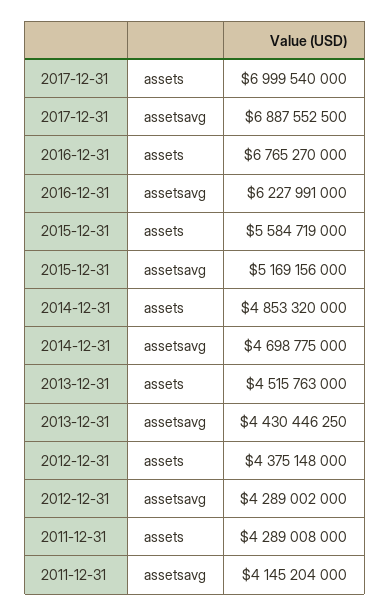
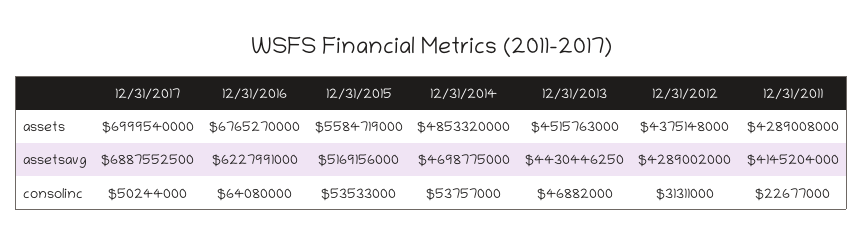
2017-12-31, consolinc: none -> 50244000
2016-12-31, consolinc: none -> 64080000
2015-12-31, consolinc: none -> 53533000
2014-12-31, consolinc: none -> 53757000
2013-12-31, consolinc: none -> 46882000
2012-12-31, consolinc: none -> 31311000
2011-12-31, consolinc: none -> 22677000

